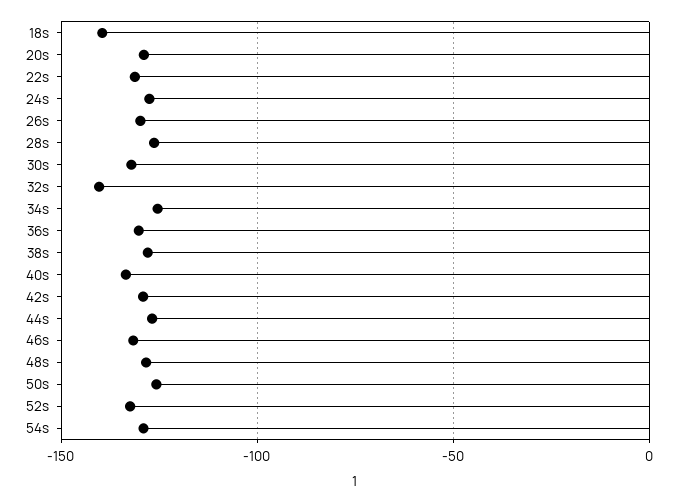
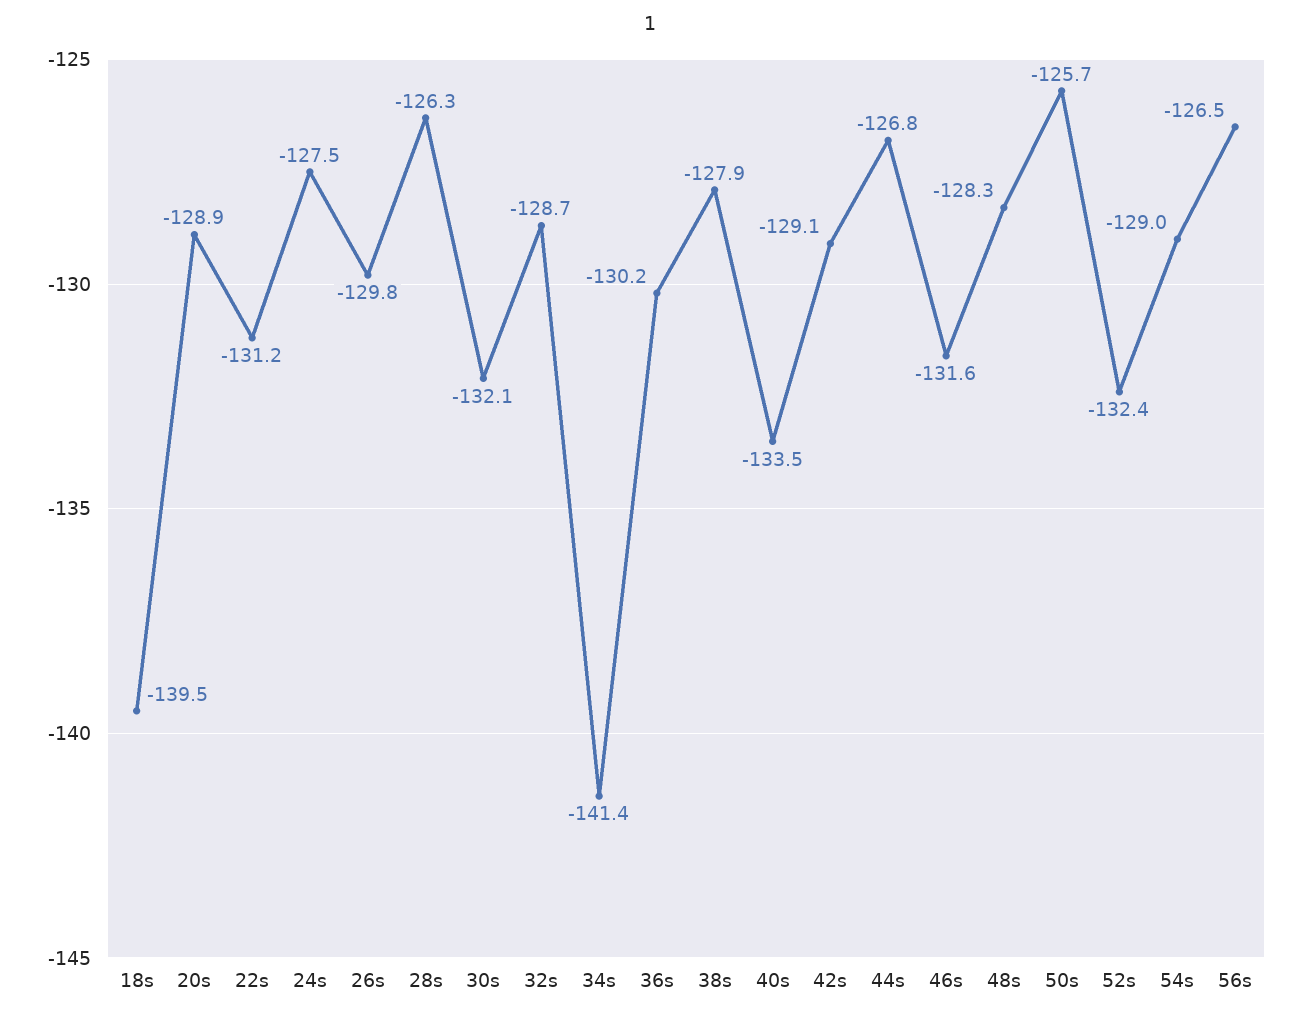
32s: -140 -> -128.7
34s: -125 -> -141.4
56s: none -> -126.5

